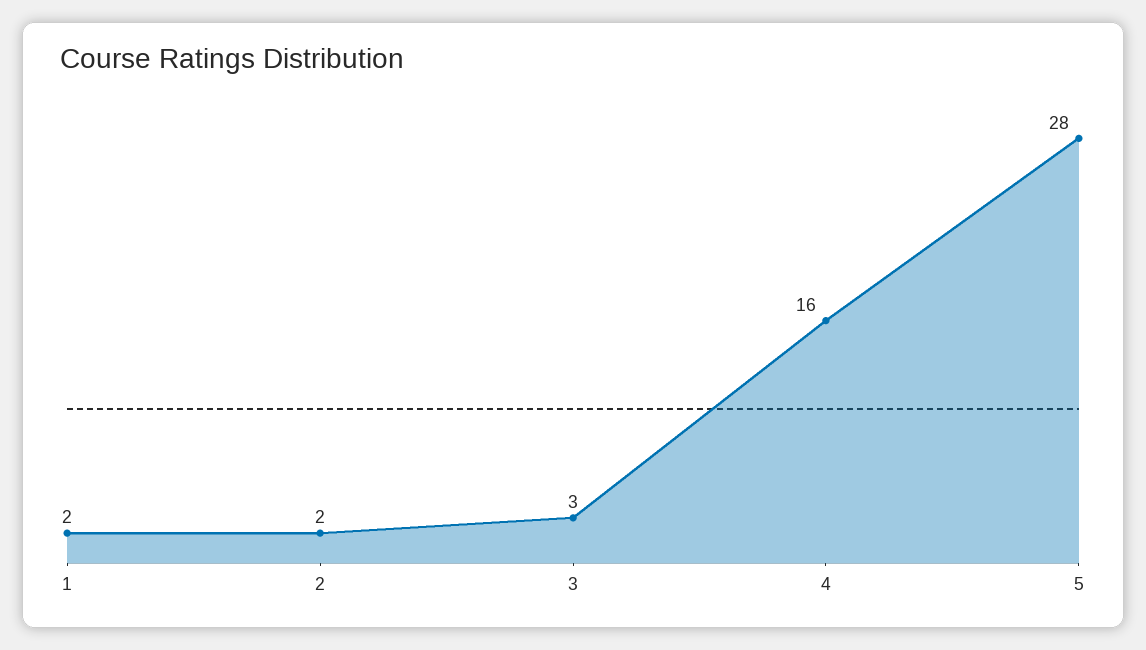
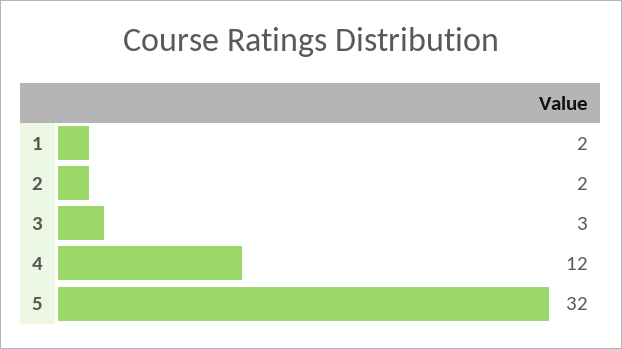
4: 16 -> 12
5: 28 -> 32

